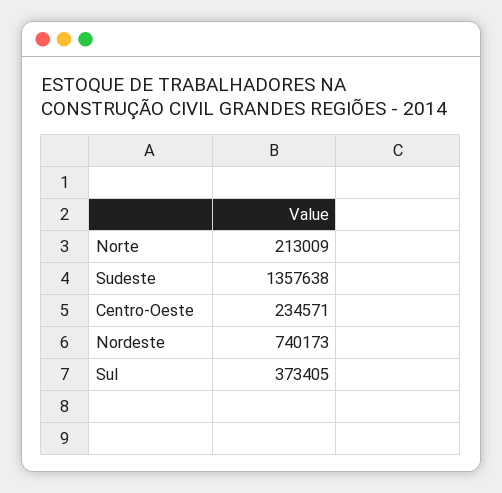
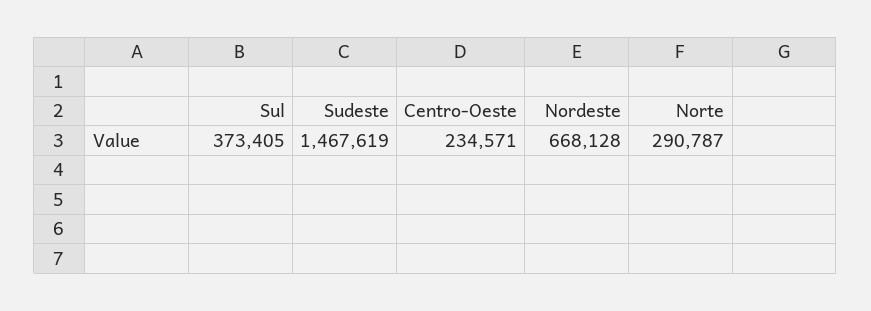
Norte: 213009 -> 290787
Sudeste: 1357638 -> 1467619
Nordeste: 740173 -> 668128

